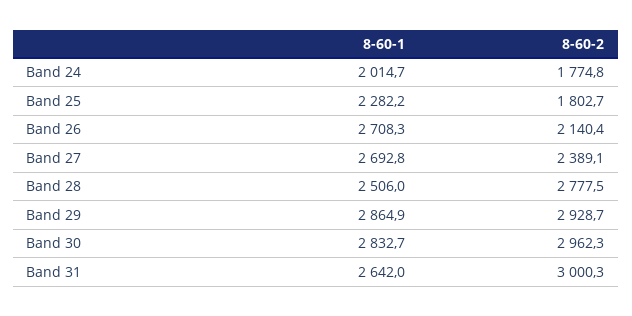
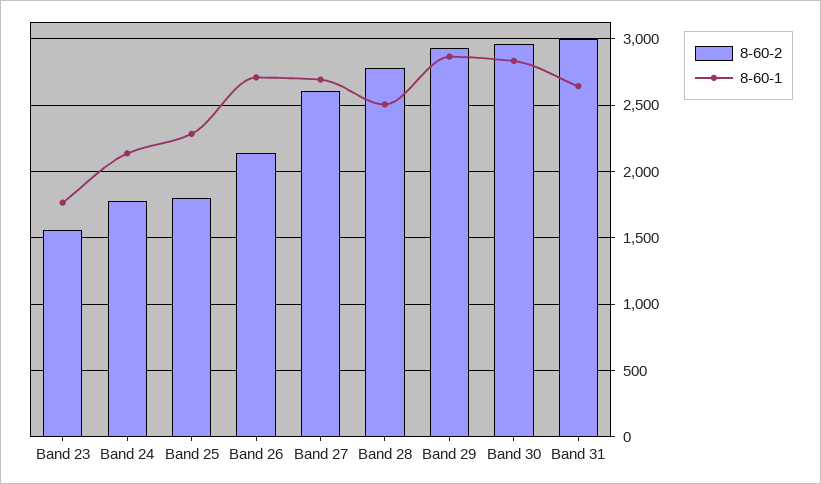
8-60-1, Band 24: 2014.7 -> 2150
8-60-2, Band 27: 2389.1 -> 2600
8-60-2, Band 23: none -> 1550
8-60-1, Band 23: none -> 1750

